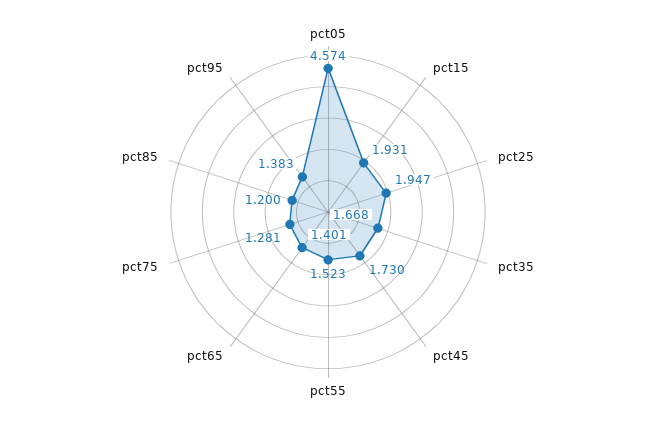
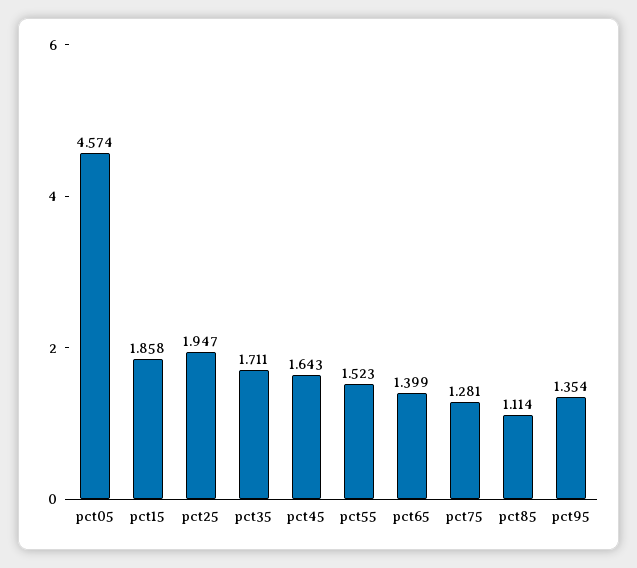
pct15: 1.931 -> 1.858
pct35: 1.668 -> 1.711
pct45: 1.73 -> 1.643
pct65: 1.401 -> 1.399
pct85: 1.2 -> 1.114
pct95: 1.383 -> 1.354

